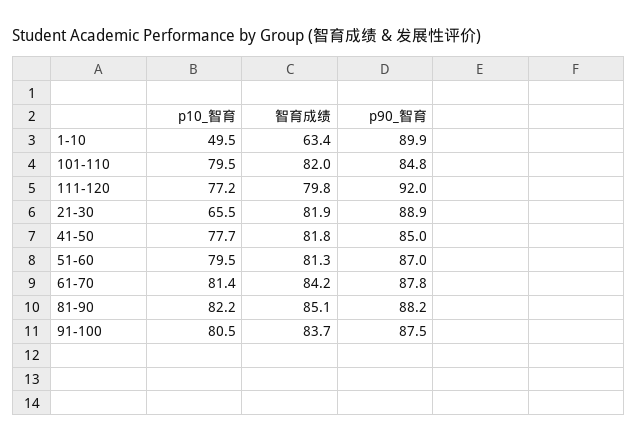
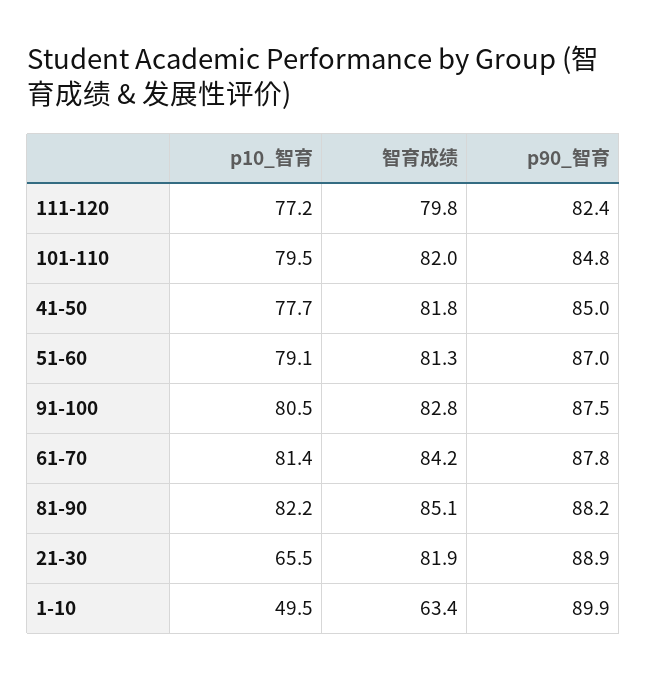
p90_智育, 111-120: 92 -> 82.4
p10_智育, 51-60: 79.5 -> 79.1
智育成绩, 91-100: 83.7 -> 82.8

